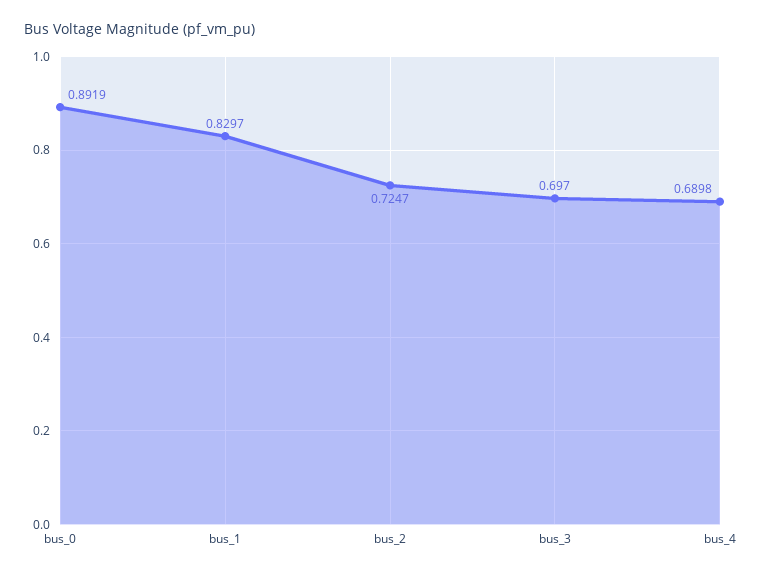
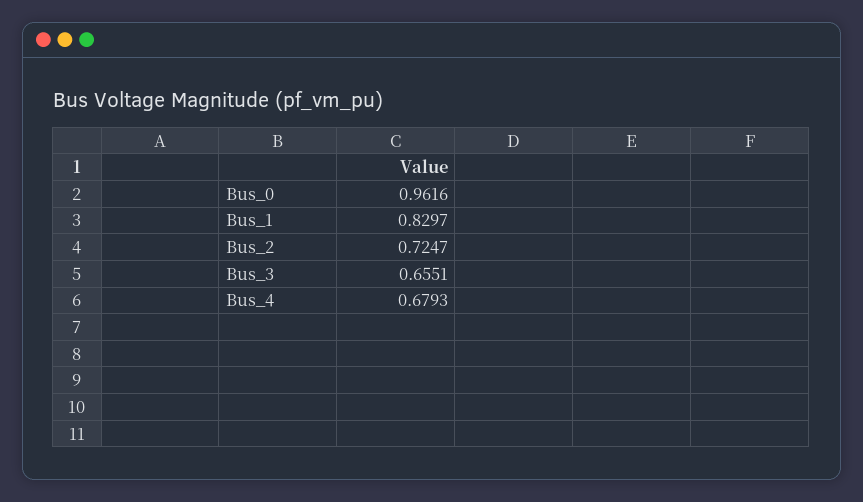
bus_0: 0.8919 -> 0.9616
bus_3: 0.697 -> 0.6551
bus_4: 0.6898 -> 0.6793

